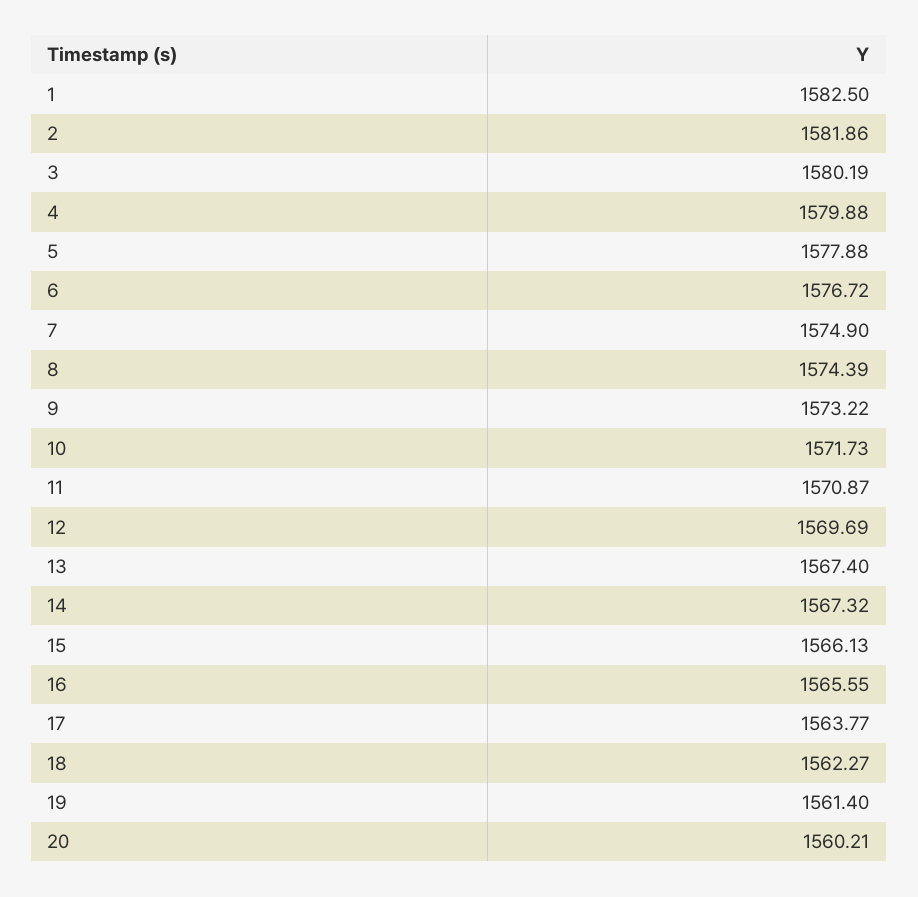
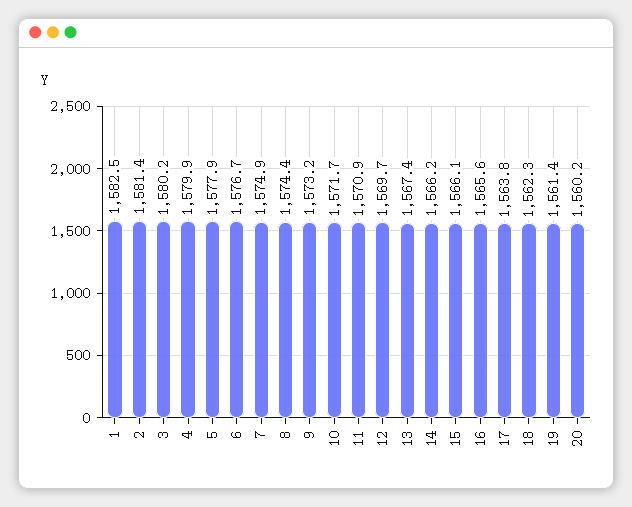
2: 1581.86 -> 1581.4
14: 1567.32 -> 1566.2

